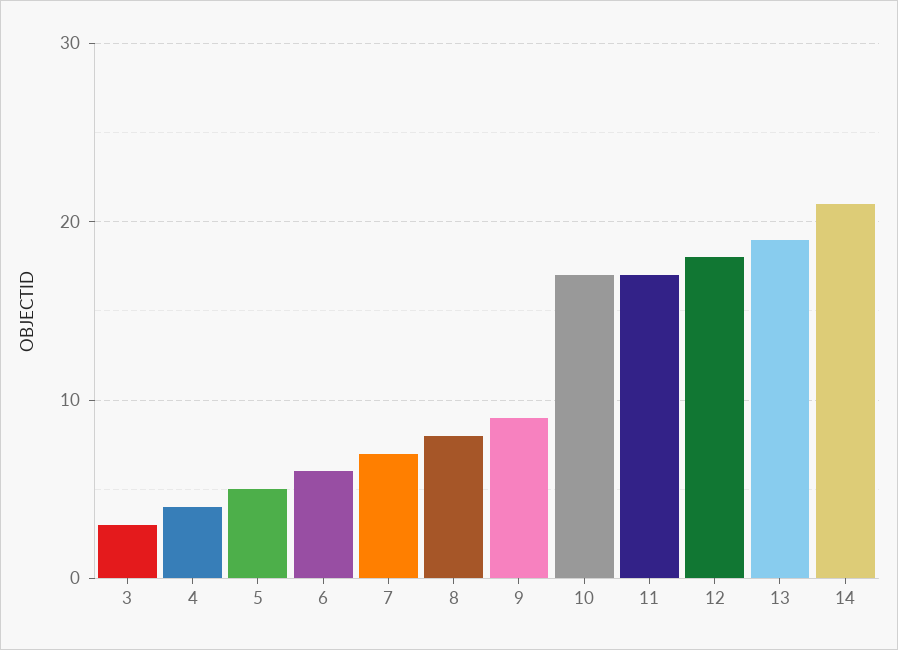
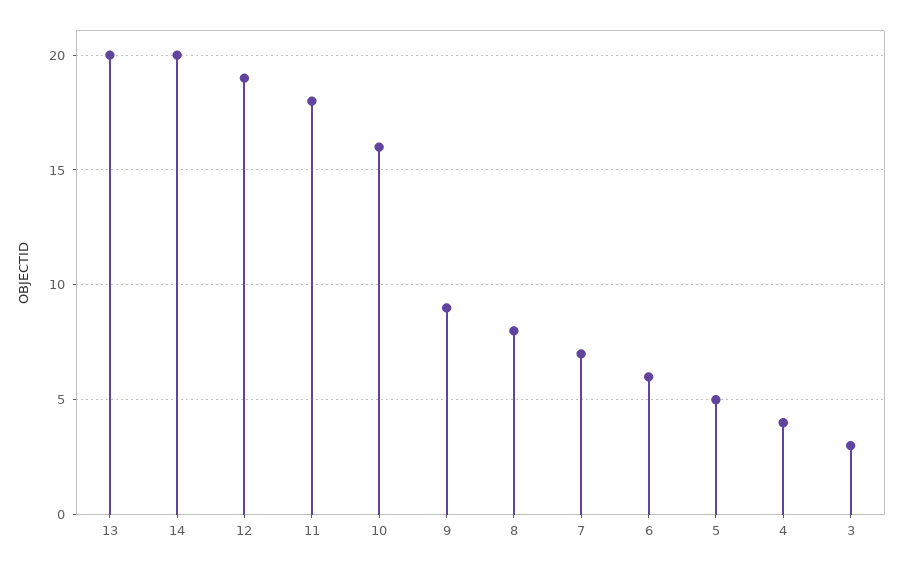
10: 17 -> 16
11: 17 -> 18
12: 18 -> 19
13: 19 -> 20
14: 21 -> 20

